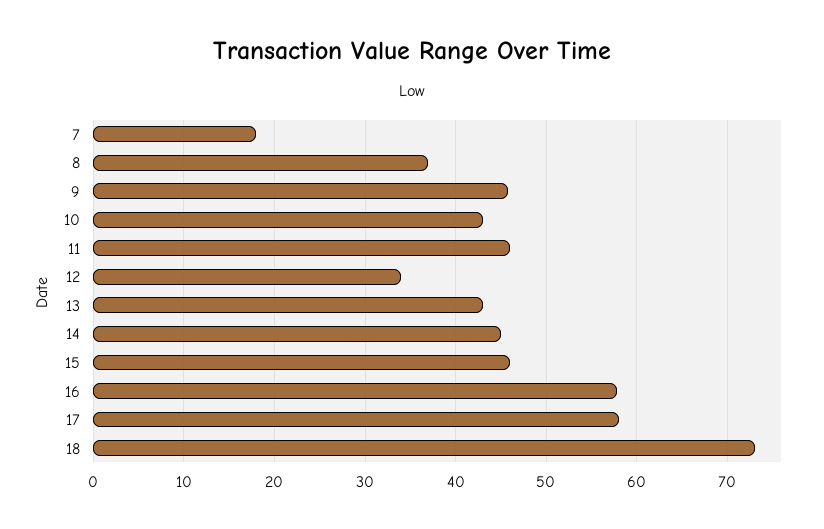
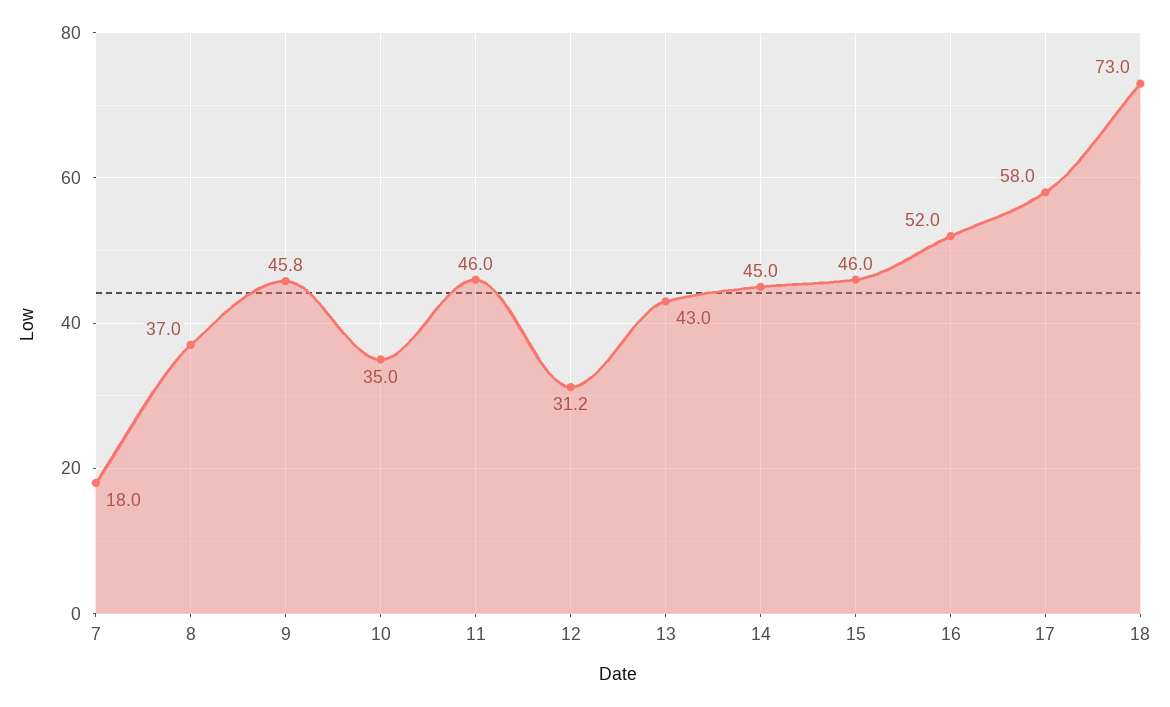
10: 43 -> 35
12: 34 -> 31.2
16: 58 -> 52

